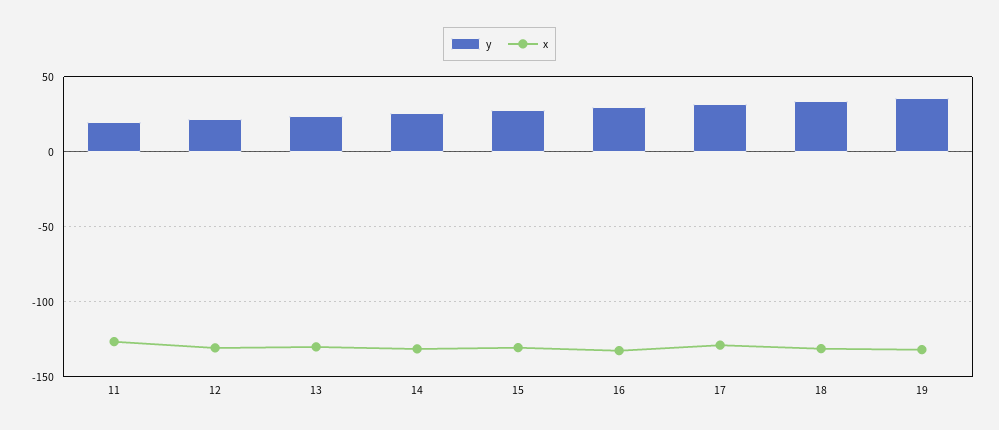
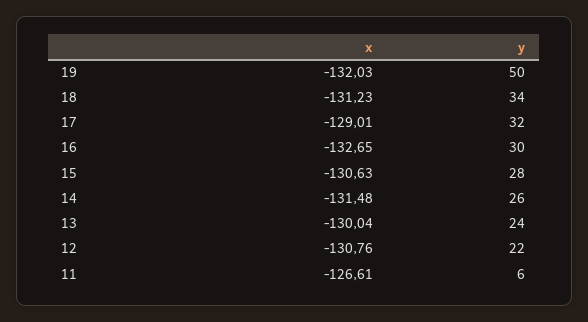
y, 11: 20 -> 6
y, 19: 35 -> 50

